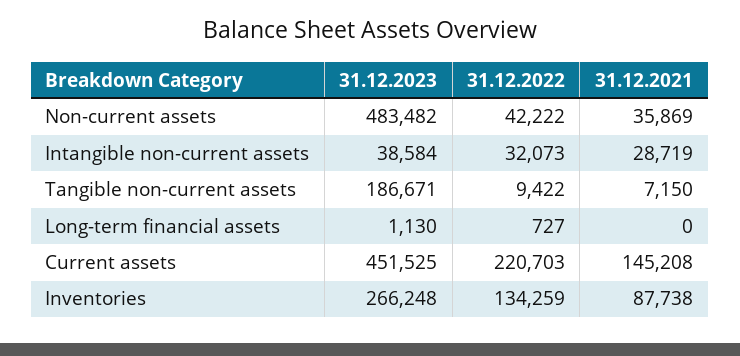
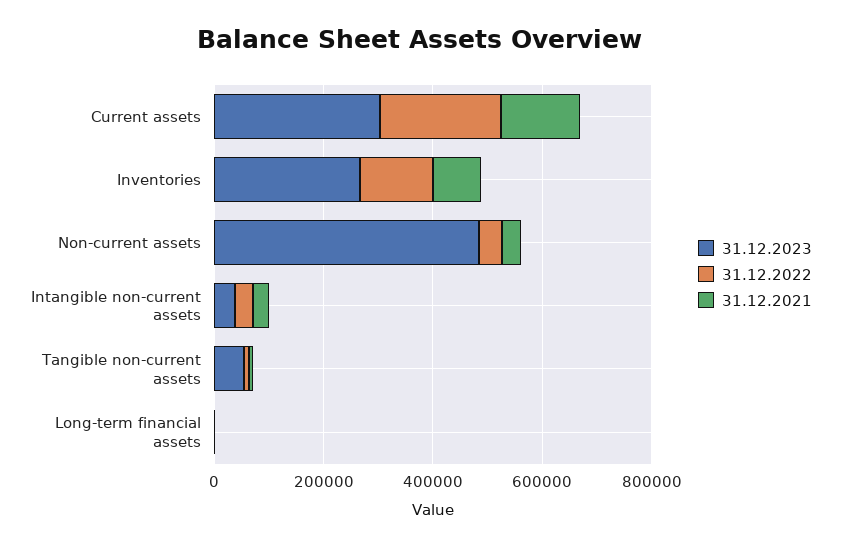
31.12.2023, Tangible non-current assets: 186671 -> 50000
31.12.2023, Current assets: 451525 -> 300000

